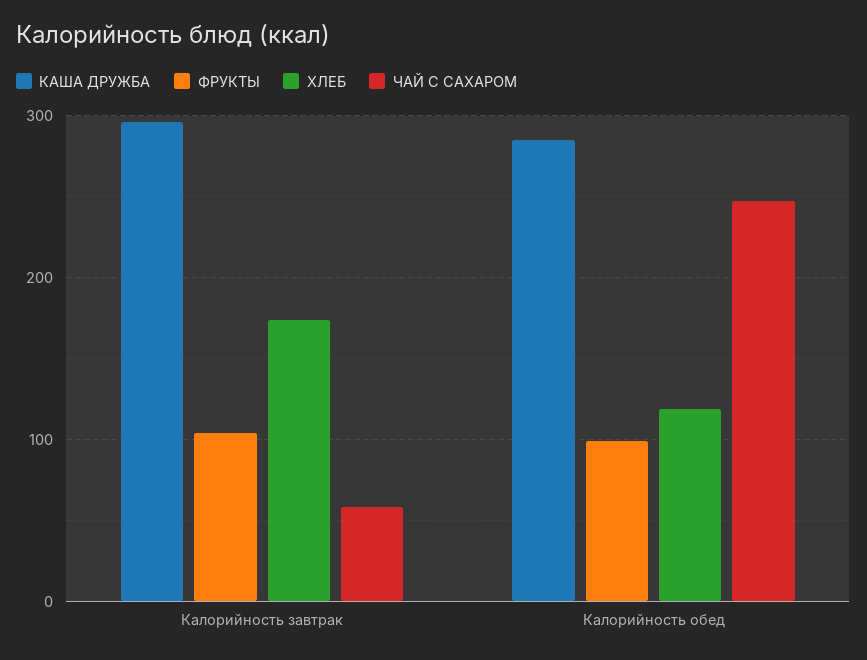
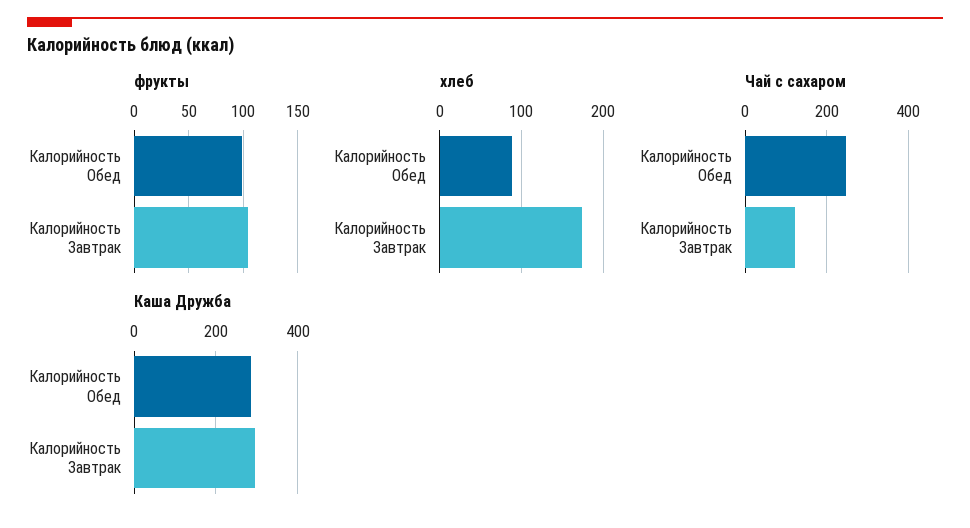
ЧАЙ С САХАРОМ, Калорийность завтрак: 60 -> 120
ХЛЕБ, Калорийность обед: 120 -> 90

